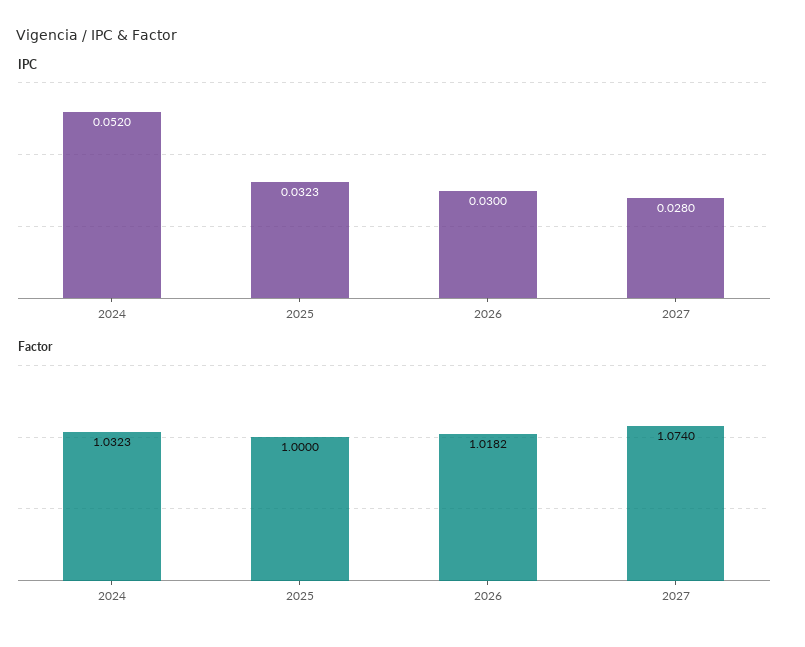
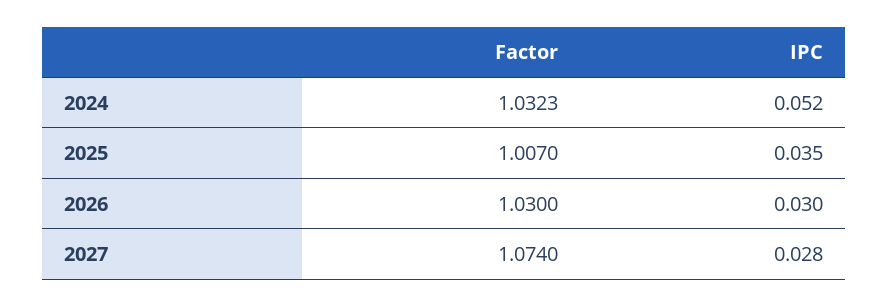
IPC, 2025: 0.0323 -> 0.035
Factor, 2025: 1 -> 1.007
Factor, 2026: 1.0182 -> 1.03

